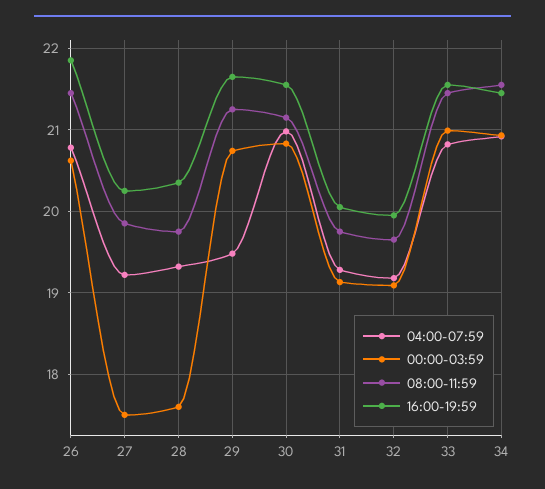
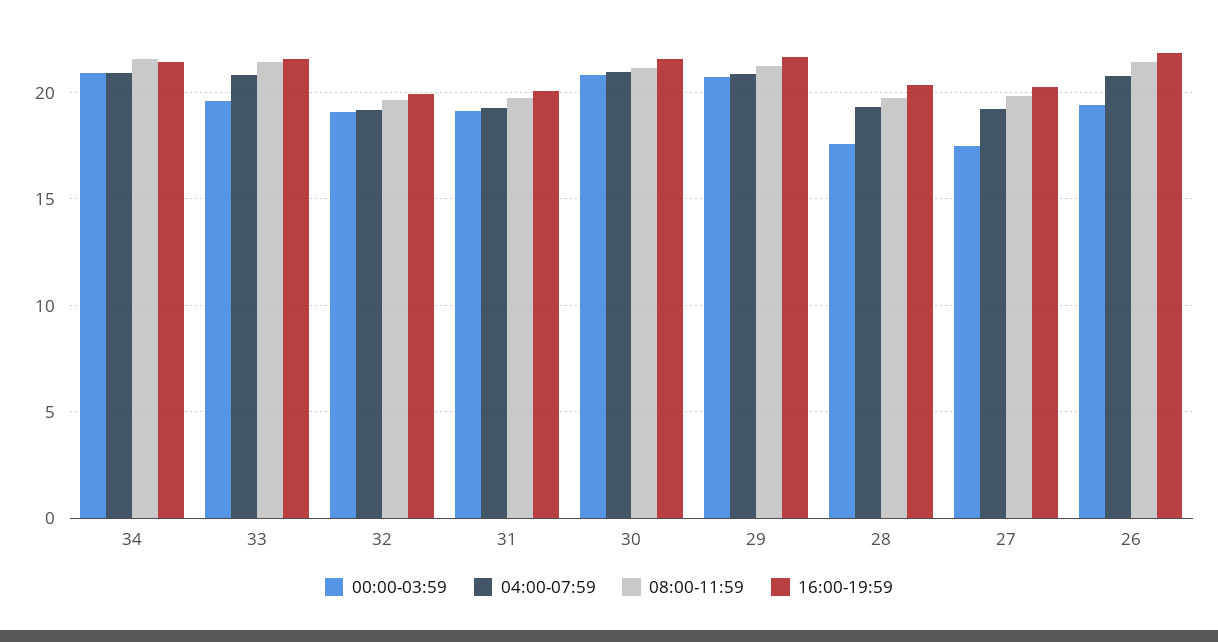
00:00-03:59, 26: 20.6 -> 19.5
04:00-07:59, 29: 19.5 -> 21
00:00-03:59, 33: 21 -> 19.5

